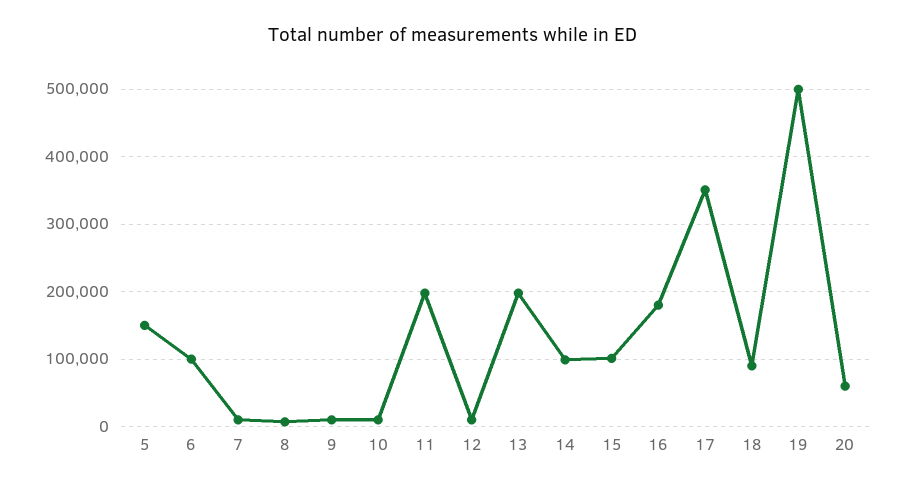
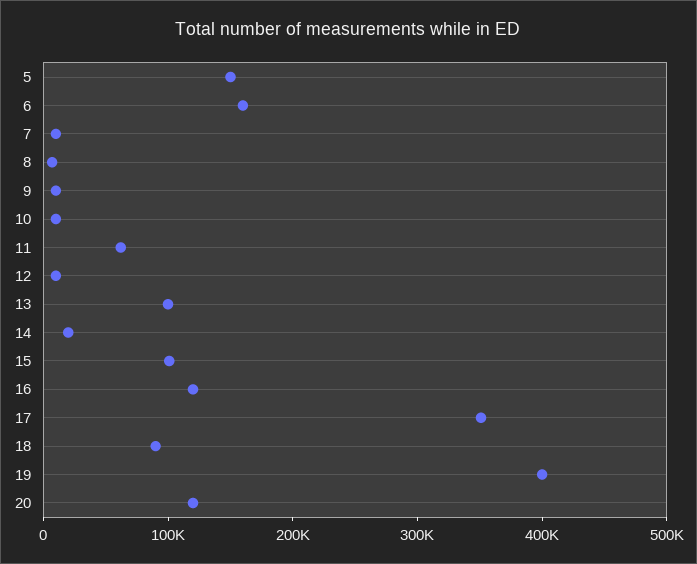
6: 100000 -> 160000
11: 200000 -> 60000
13: 200000 -> 100000
14: 100000 -> 20000
16: 180000 -> 120000
19: 500000 -> 400000
20: 60000 -> 120000

